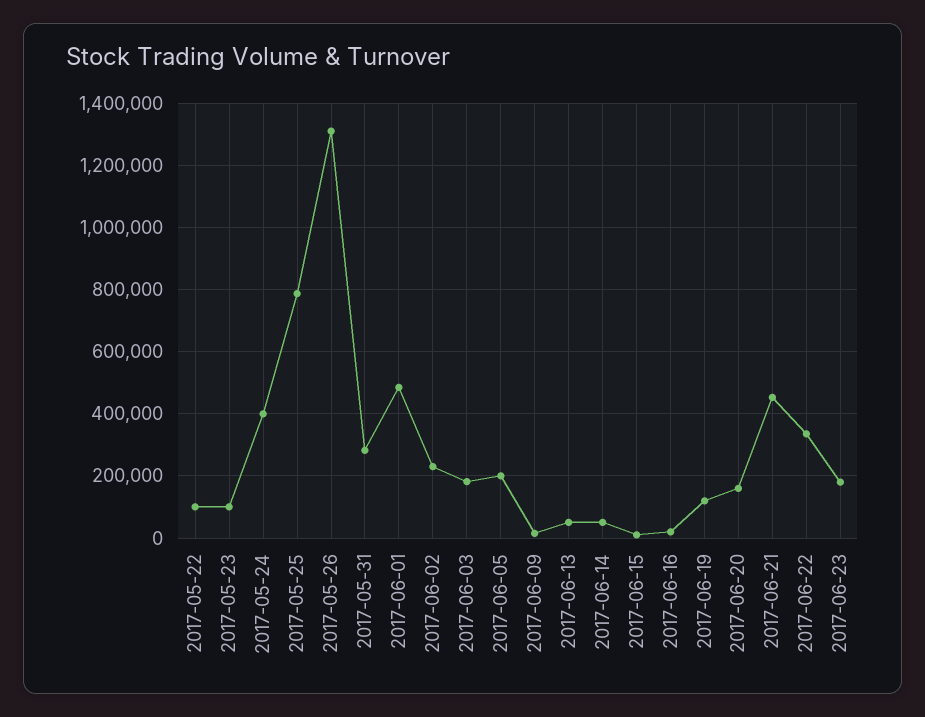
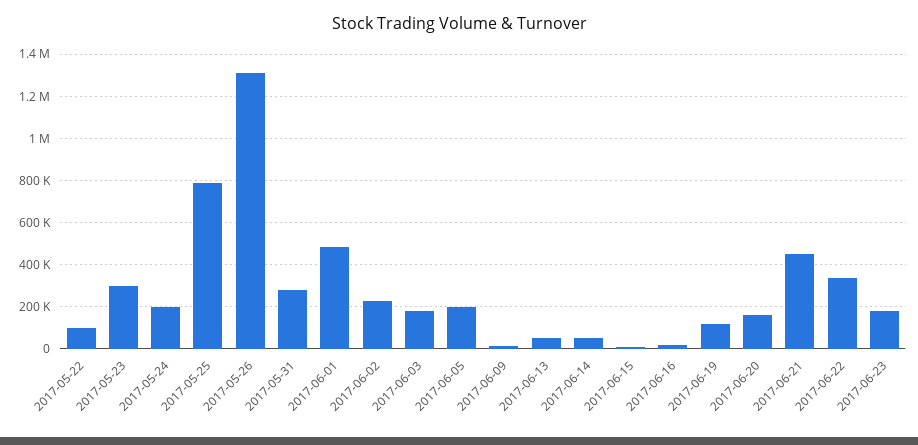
2017-05-23: 100000 -> 300000
2017-05-24: 400000 -> 200000

